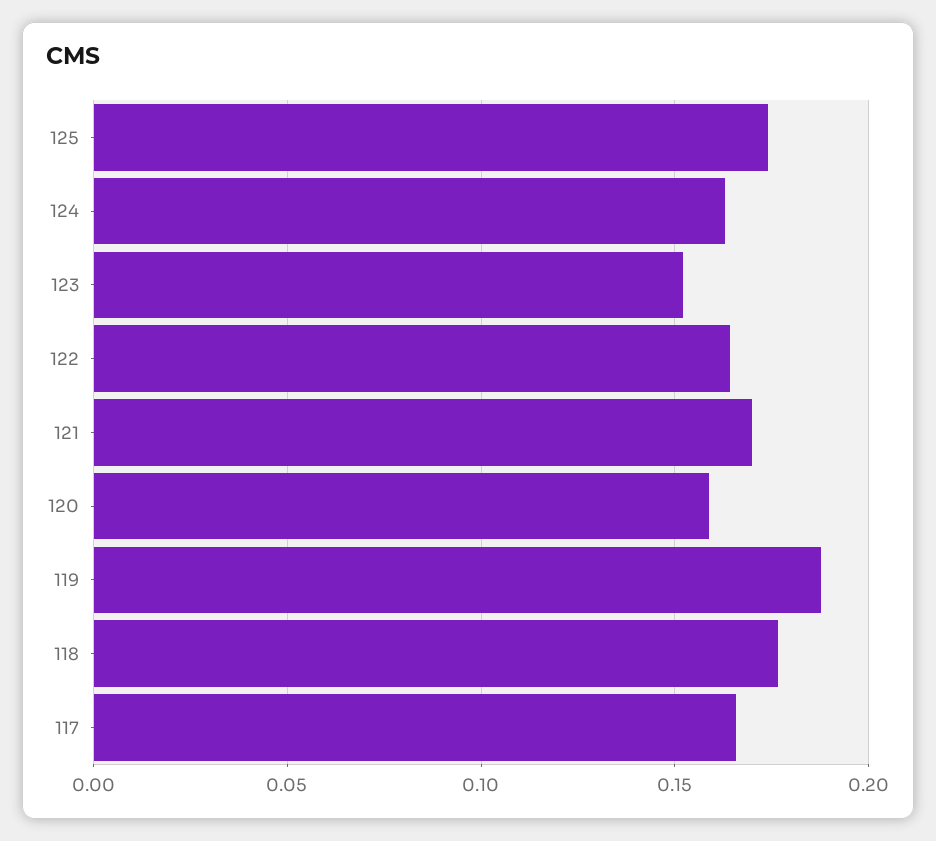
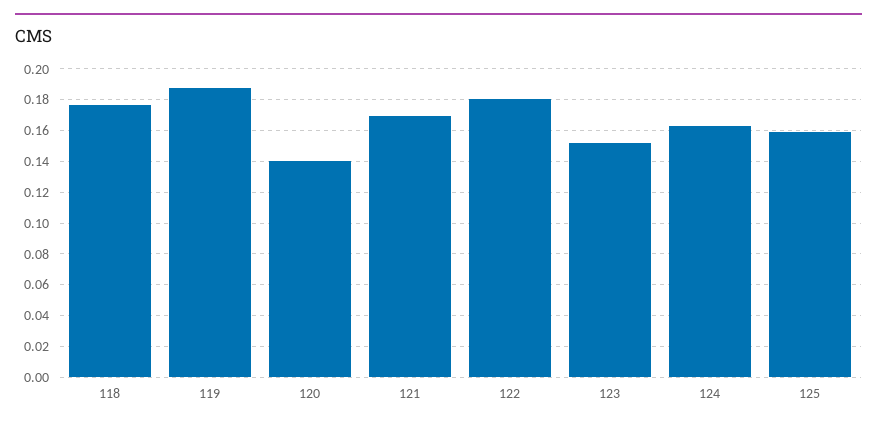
125: 0.175 -> 0.16
122: 0.165 -> 0.18
120: 0.16 -> 0.14
117: 0.165 -> none

